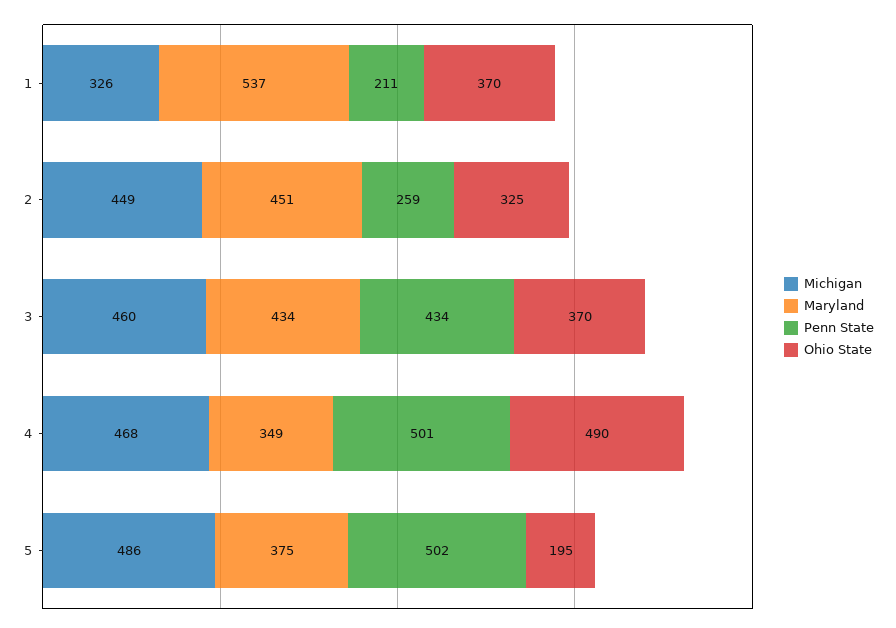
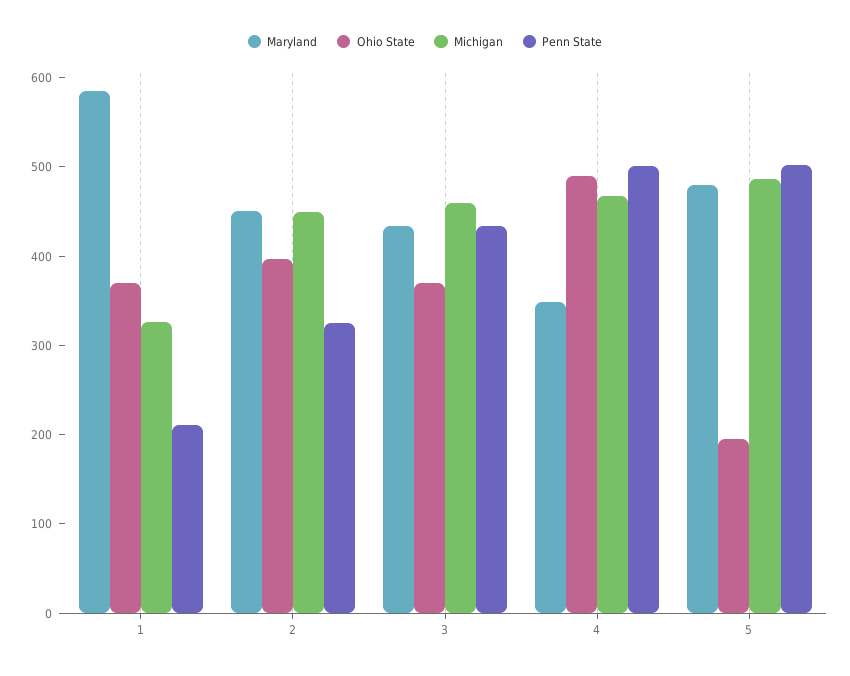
Maryland, 1: 537 -> 580
Penn State, 2: 259 -> 320
Ohio State, 2: 325 -> 400
Maryland, 5: 375 -> 480

